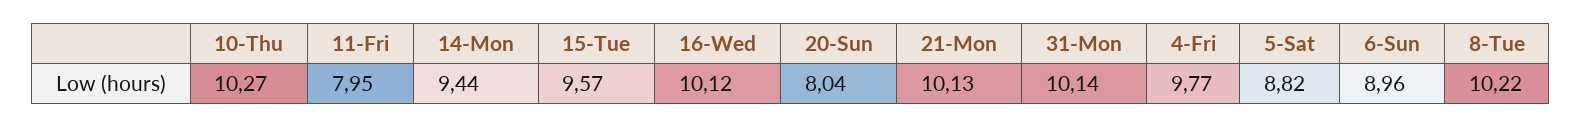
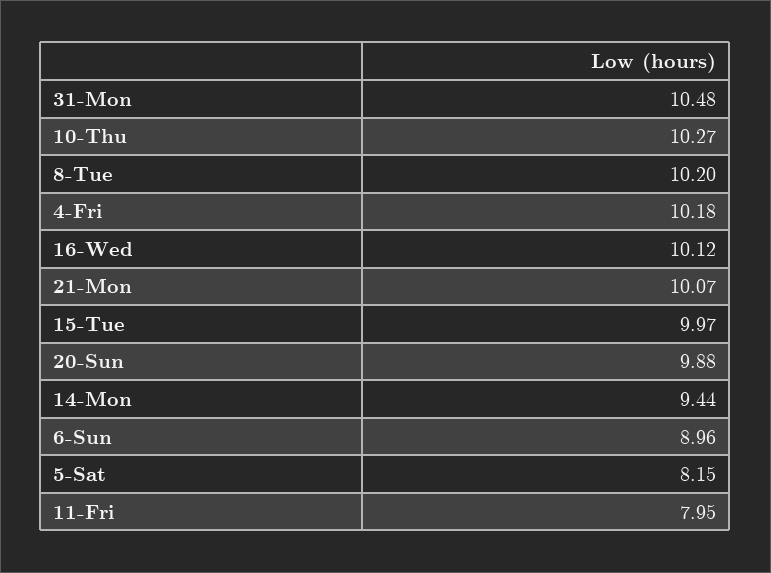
15-Tue: 9.57 -> 9.97
20-Sun: 8.04 -> 9.88
21-Mon: 10.13 -> 10.07
31-Mon: 10.14 -> 10.48
4-Fri: 9.77 -> 10.18
5-Sat: 8.82 -> 8.15
8-Tue: 10.22 -> 10.2

